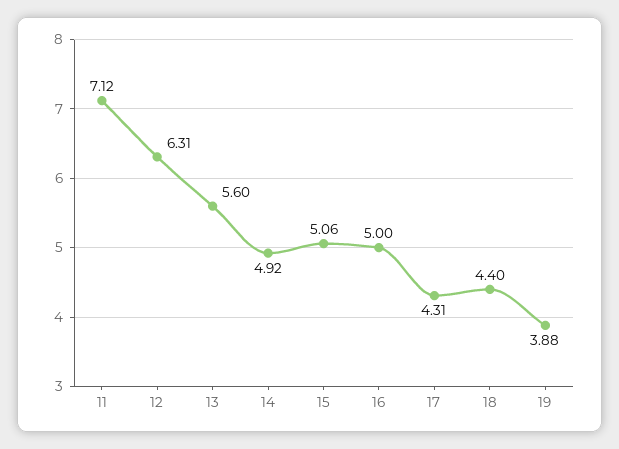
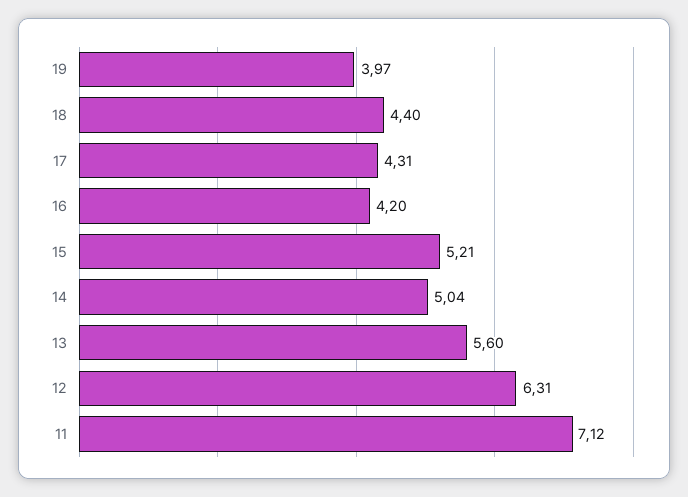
14: 4.92 -> 5.04
15: 5.06 -> 5.21
16: 5 -> 4.2
19: 3.88 -> 3.97

